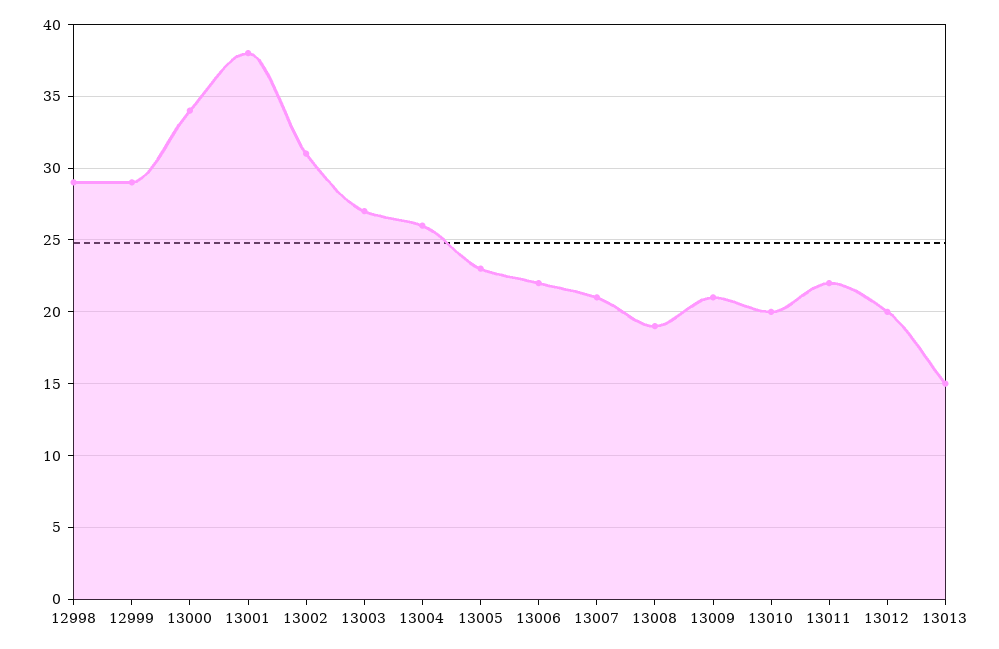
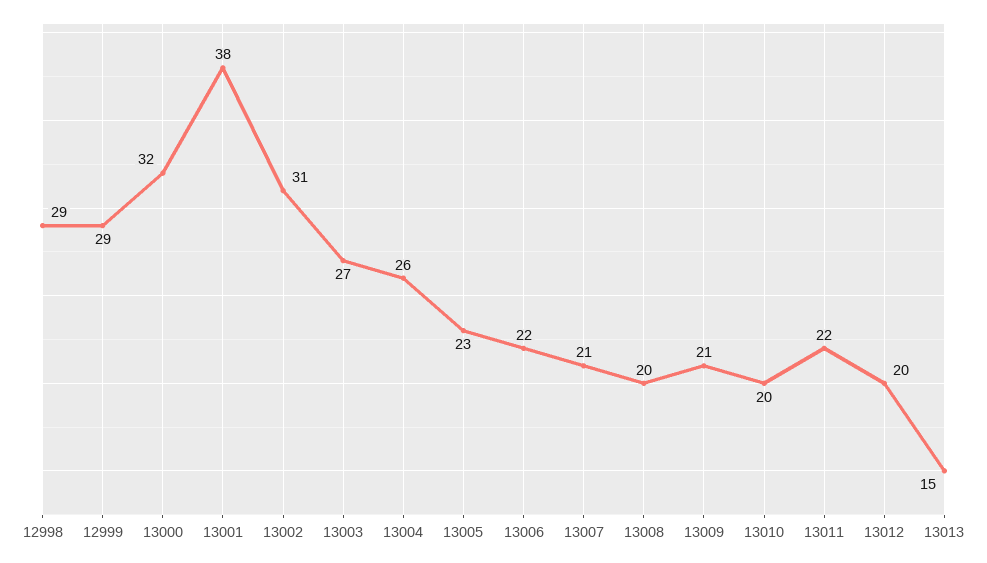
13000: 34 -> 32
13008: 19 -> 20

